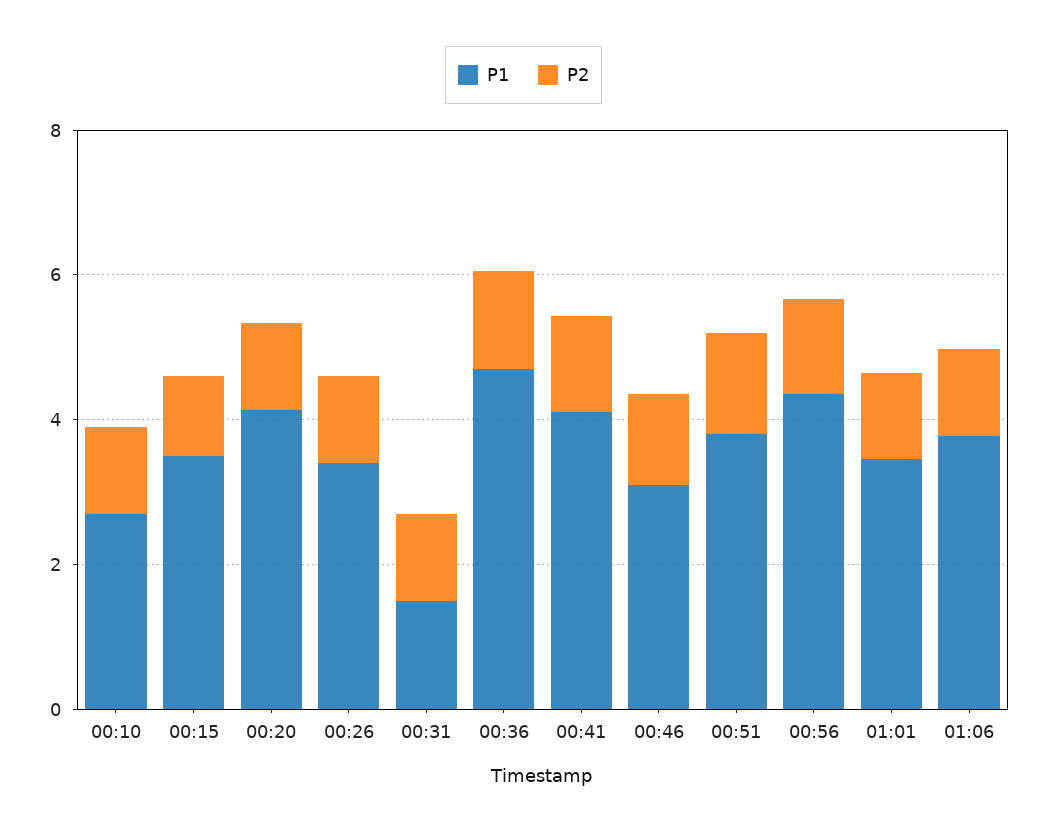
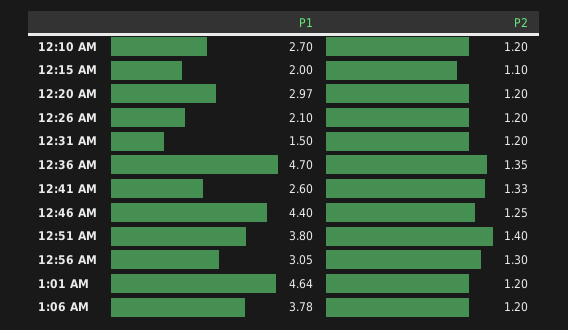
P1, 00:15: 3.5 -> 2
P1, 00:20: 4 -> 2.97
P1, 00:26: 3.5 -> 2.1
P1, 00:41: 4 -> 2.6
P1, 00:46: 3 -> 4.4
P1, 00:56: 4.5 -> 3.05
P1, 01:01: 3.5 -> 4.64

